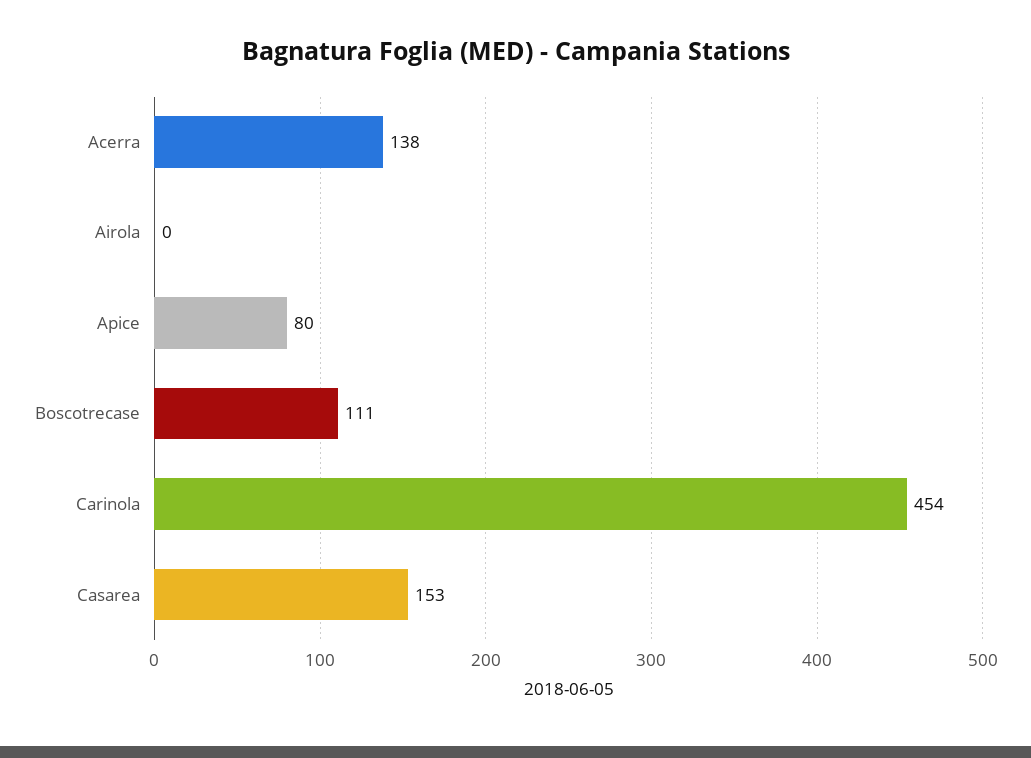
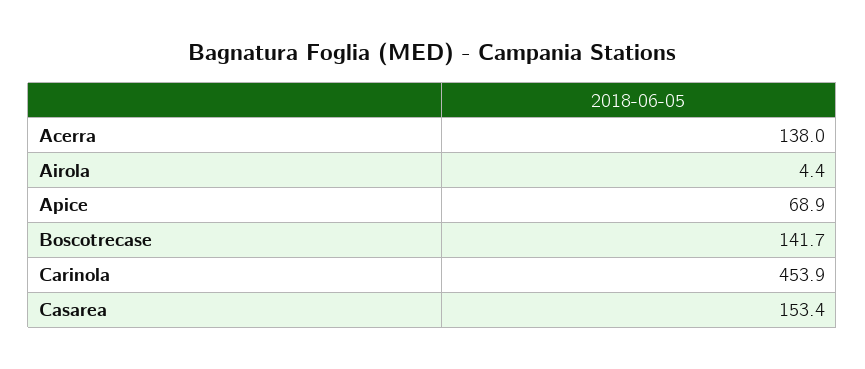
Airola: 0 -> 4.4
Apice: 80 -> 68.9
Boscotrecase: 111 -> 141.7

